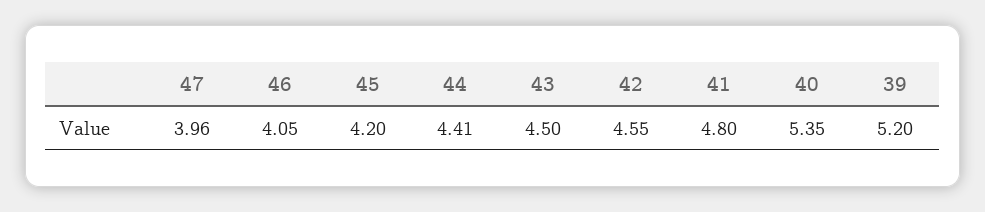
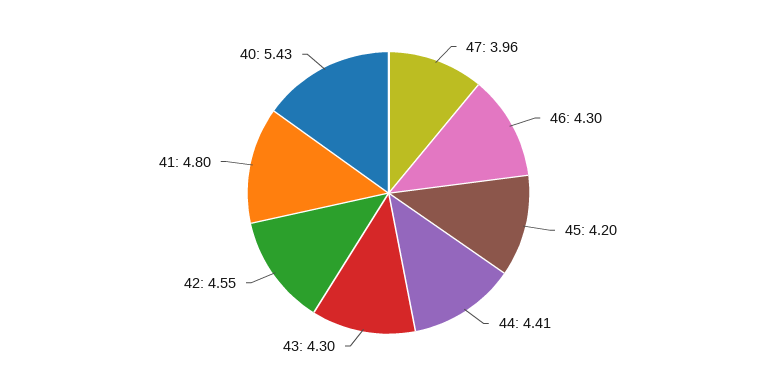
46: 4.05 -> 4.3
43: 4.5 -> 4.3
40: 5.35 -> 5.43
39: 5.2 -> none

